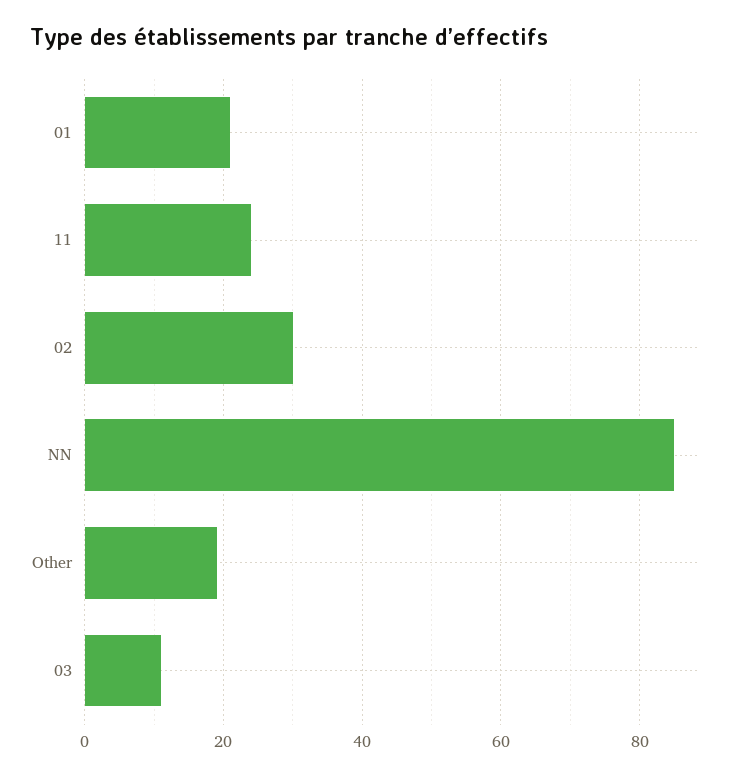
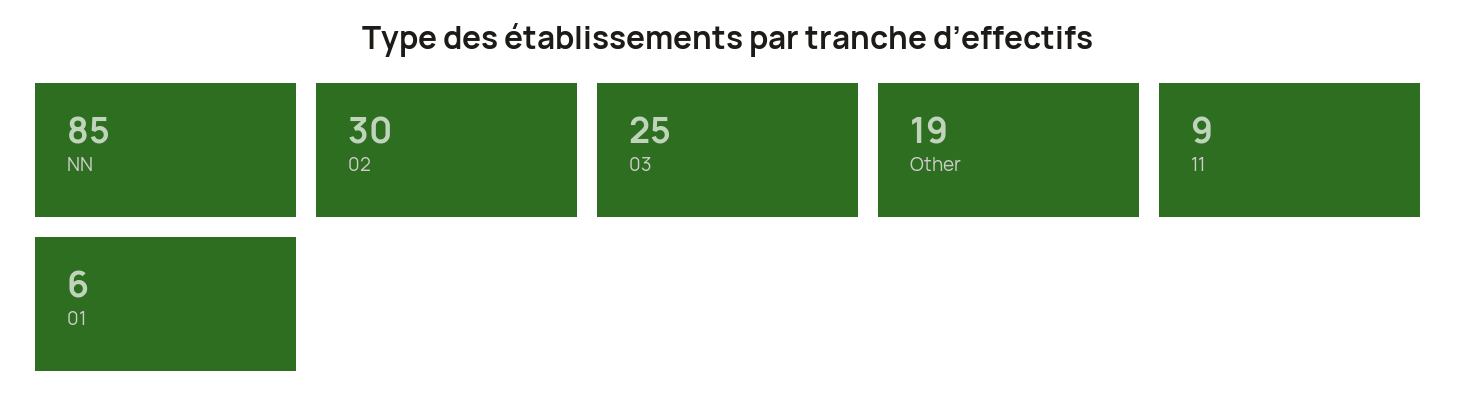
01: 20 -> 6
11: 25 -> 9
03: 10 -> 25

